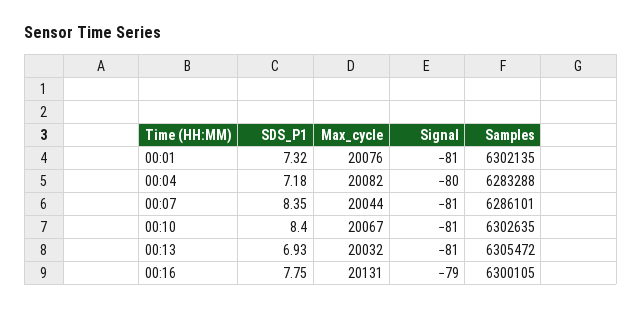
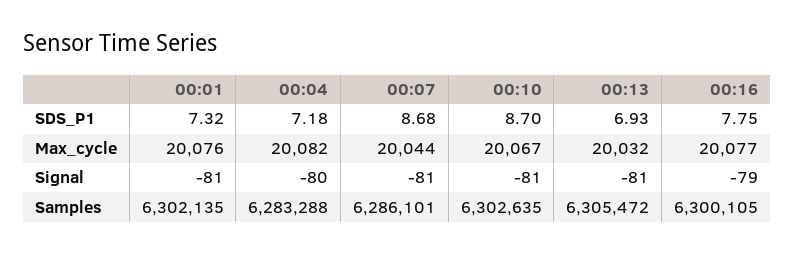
SDS_P1, 00:07: 8.35 -> 8.68
SDS_P1, 00:10: 8.4 -> 8.7
Max_cycle, 00:16: 20131 -> 20077

